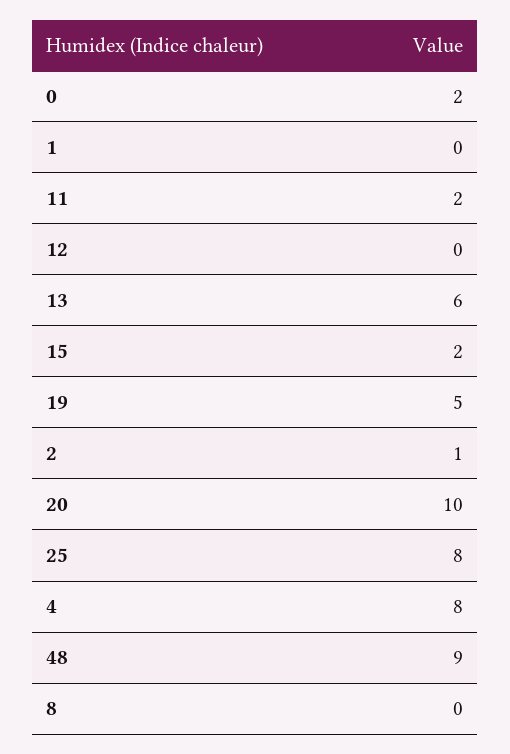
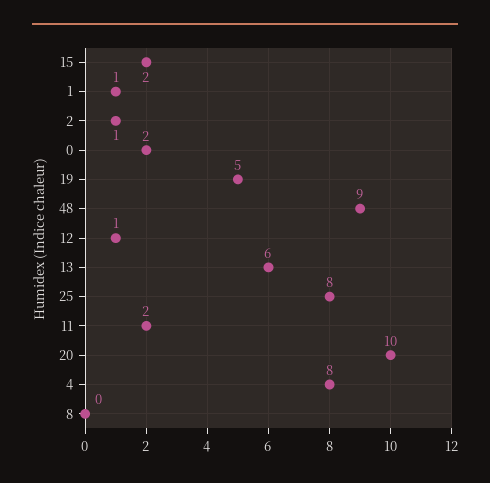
1: 0 -> 1
12: 0 -> 1

